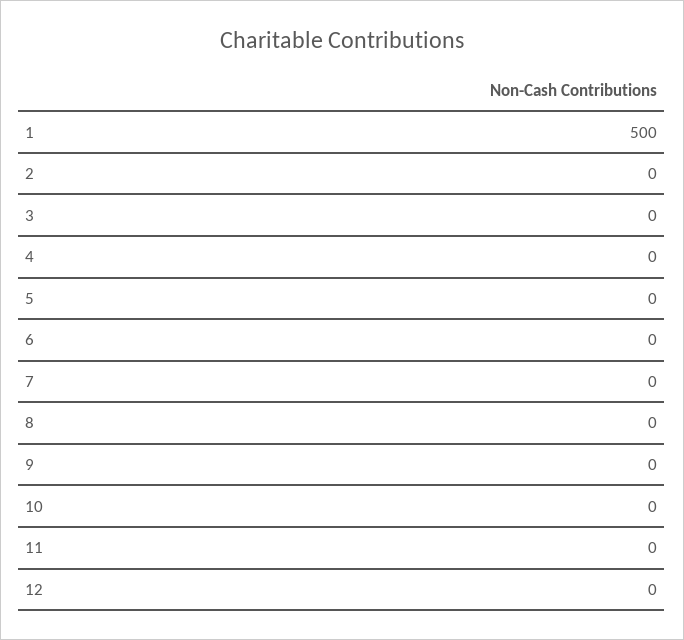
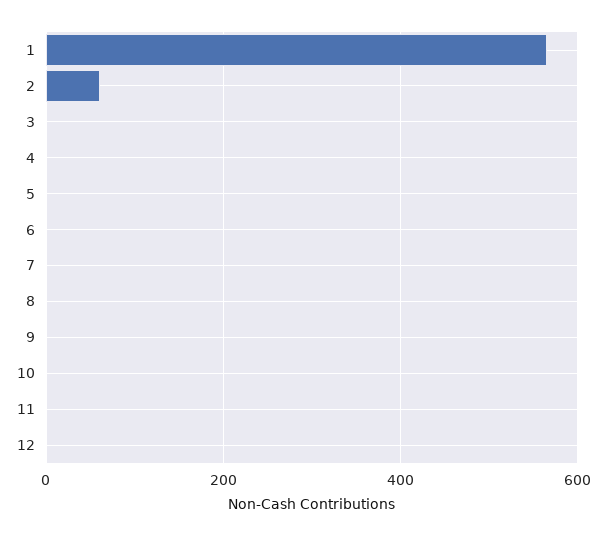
1: 500 -> 560
2: 0 -> 60

